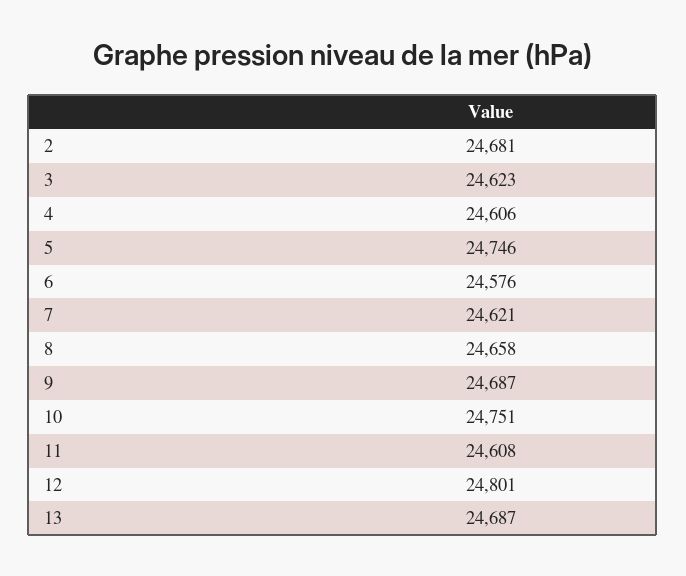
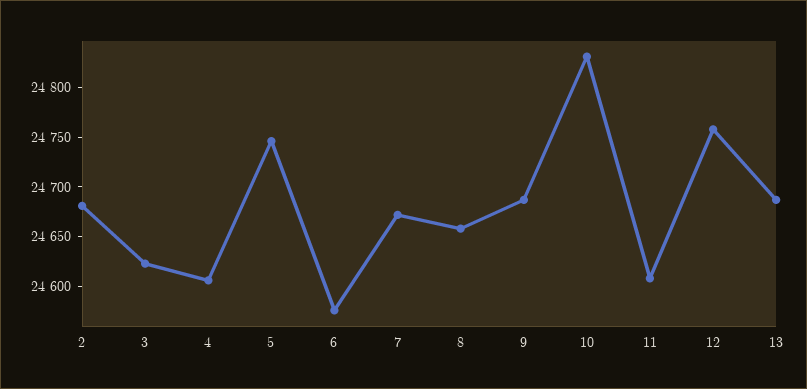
7: 24621 -> 24670
10: 24751 -> 24830
12: 24801 -> 24760

